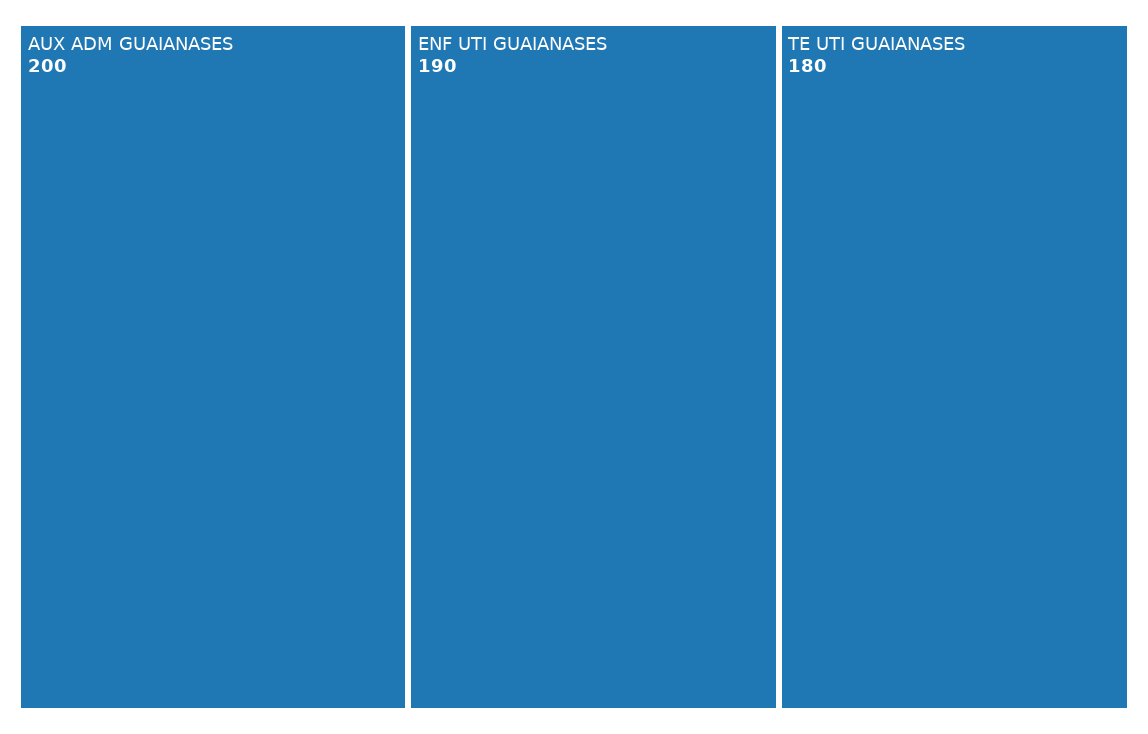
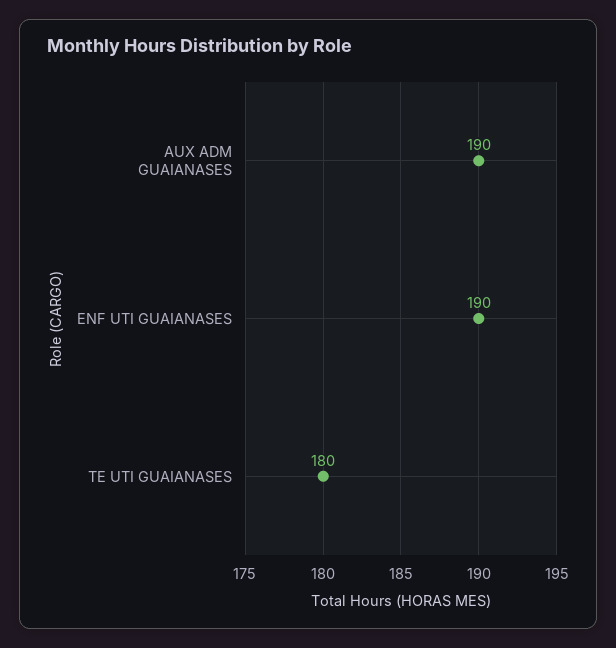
AUX ADM GUAIANASES: 200 -> 190

